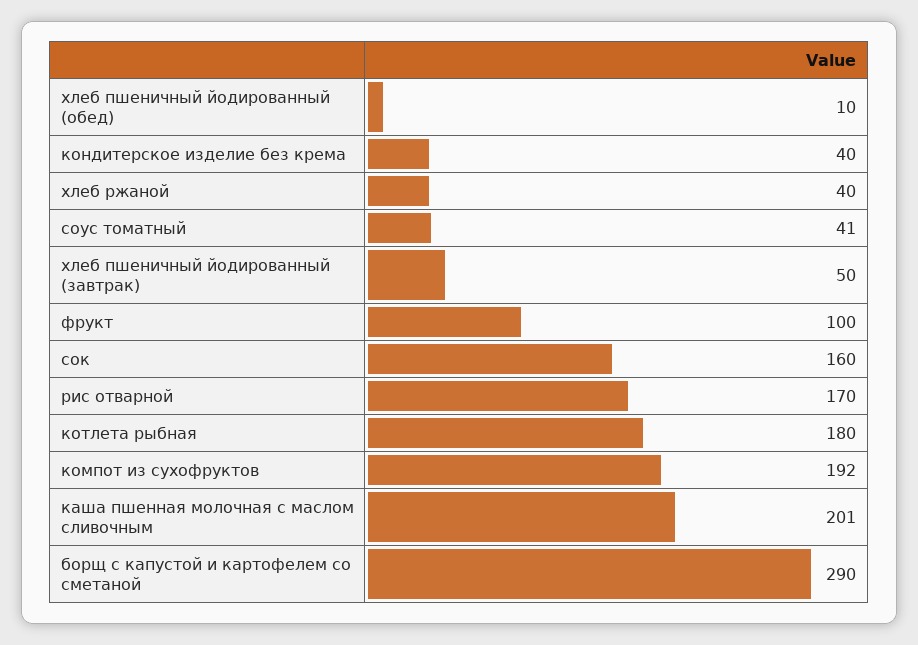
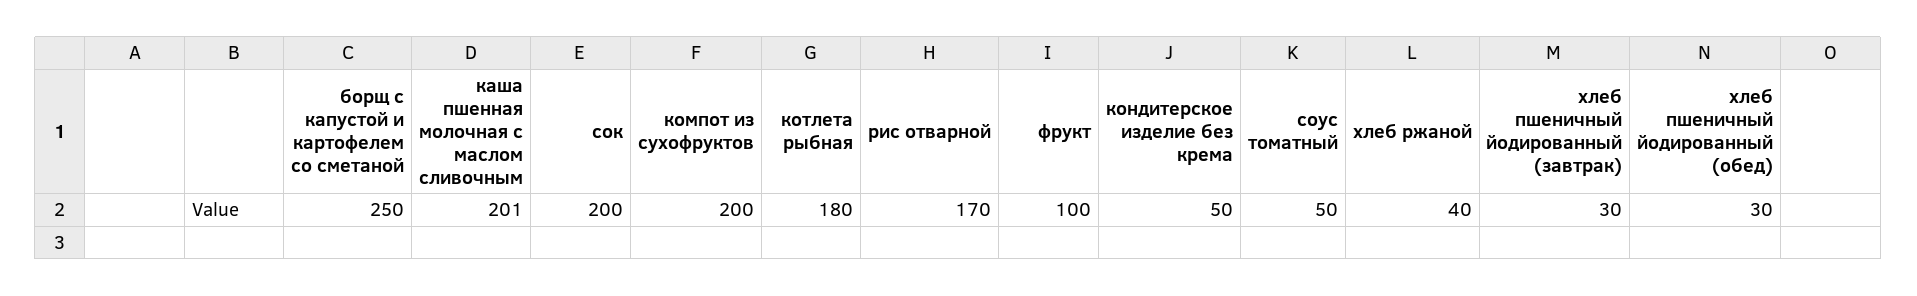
хлеб пшеничный йодированный (обед): 10 -> 30
кондитерское изделие без крема: 40 -> 50
соус томатный: 41 -> 50
хлеб пшеничный йодированный (завтрак): 50 -> 30
сок: 160 -> 200
компот из сухофруктов: 192 -> 200
борщ с капустой и картофелем со сметаной: 290 -> 250

